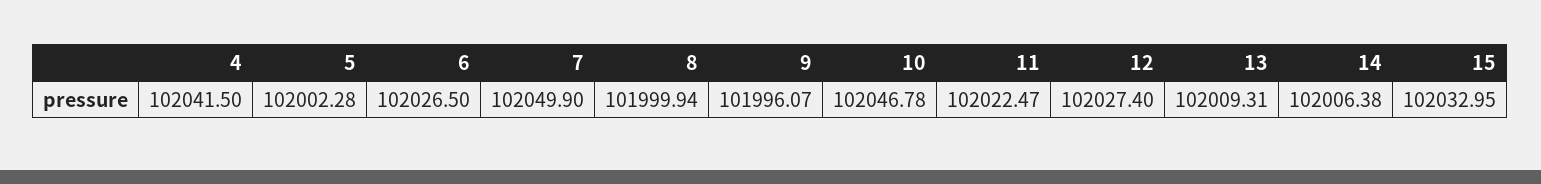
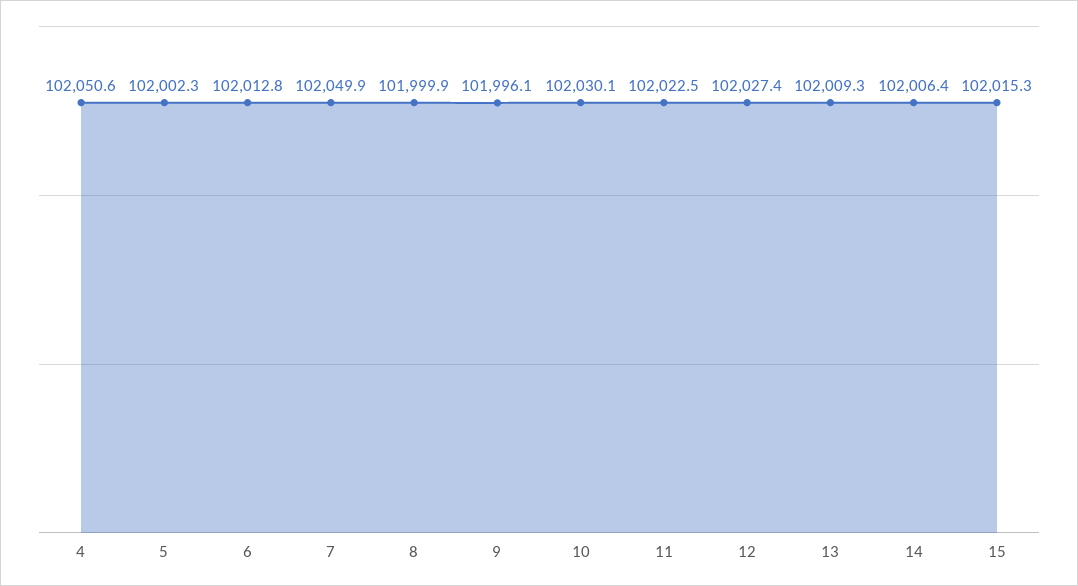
4: 102041.5 -> 102050.6
6: 102026.5 -> 102012.8
10: 102046.78 -> 102030.1
15: 102032.95 -> 102015.3

